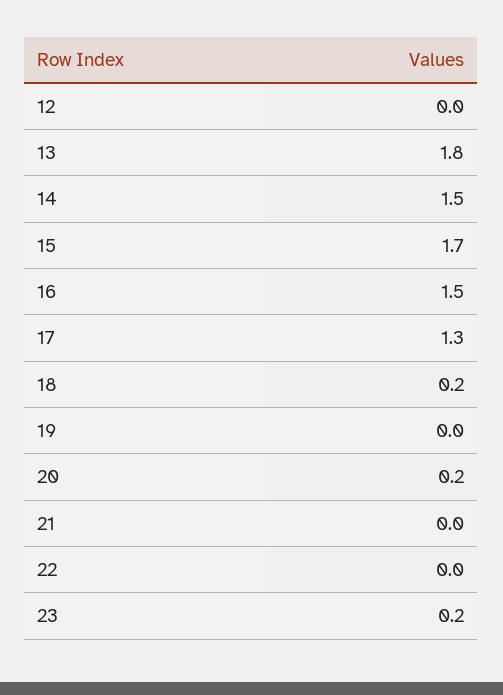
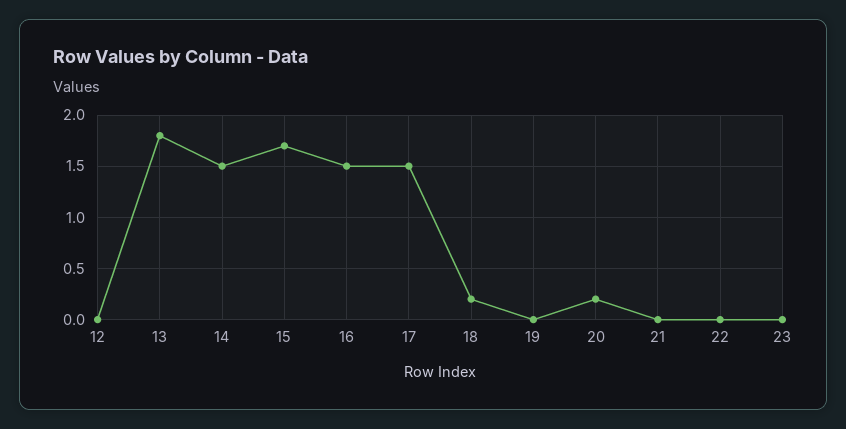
17: 1.3 -> 1.5
23: 0.2 -> 0

